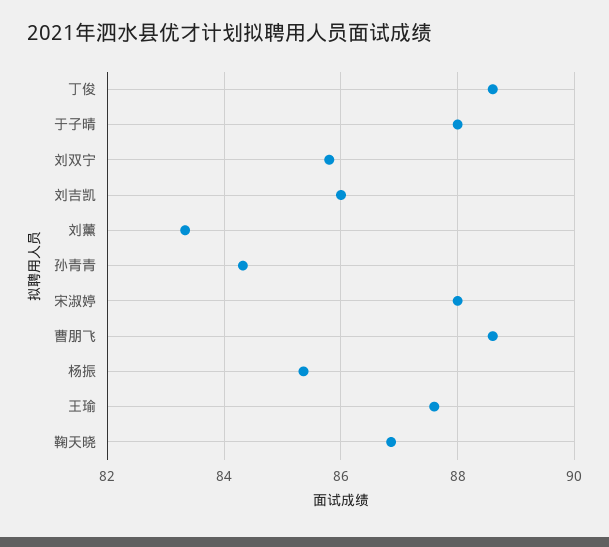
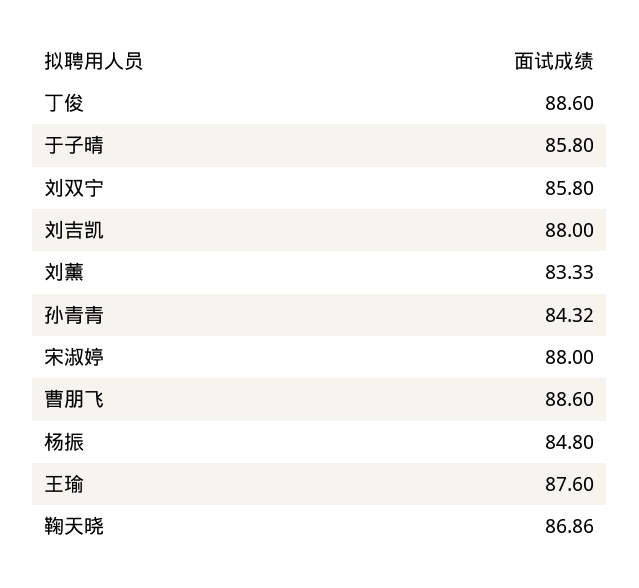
于子晴: 88 -> 85.8
刘吉凯: 86 -> 88
杨振: 85.4 -> 84.8

